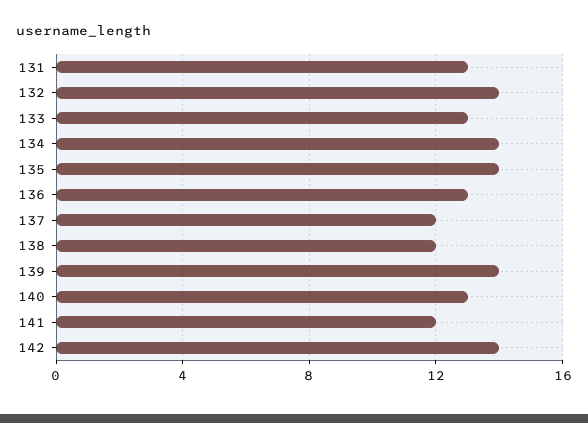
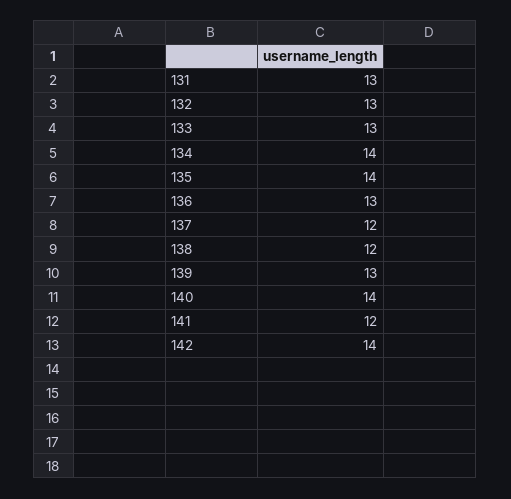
132: 14 -> 13
139: 14 -> 13
140: 13 -> 14

